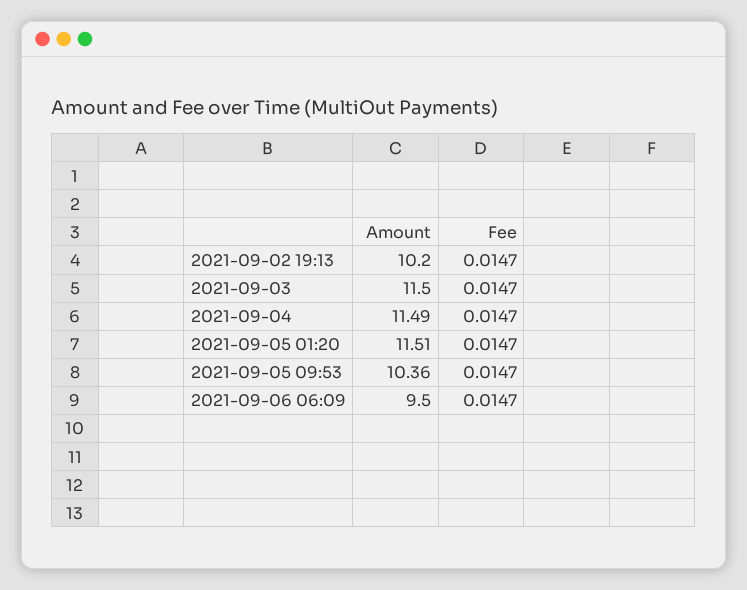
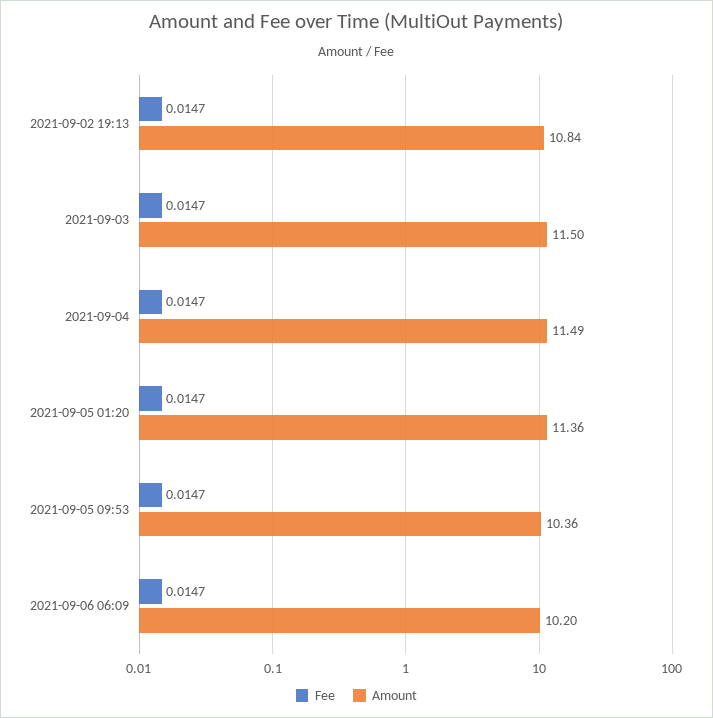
Amount, 2021-09-02 19:13: 10.2 -> 10.84
Amount, 2021-09-05 01:20: 11.51 -> 11.36
Amount, 2021-09-06 06:09: 9.5 -> 10.2

